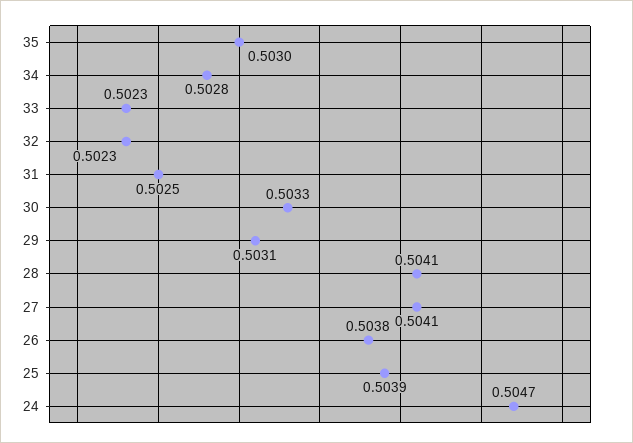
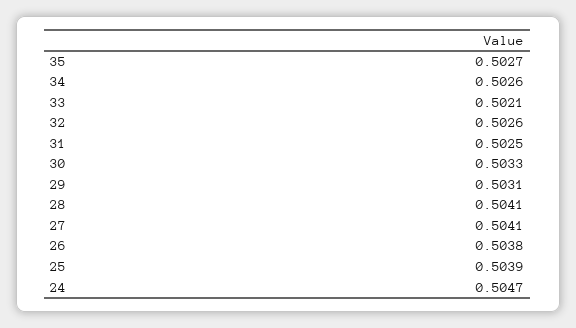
35: 0.503 -> 0.5027
34: 0.5028 -> 0.5026
33: 0.5023 -> 0.5021
32: 0.5023 -> 0.5026

